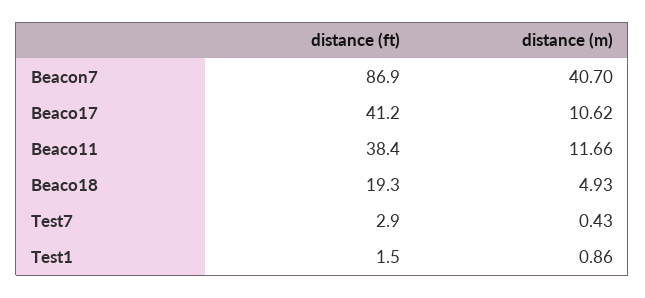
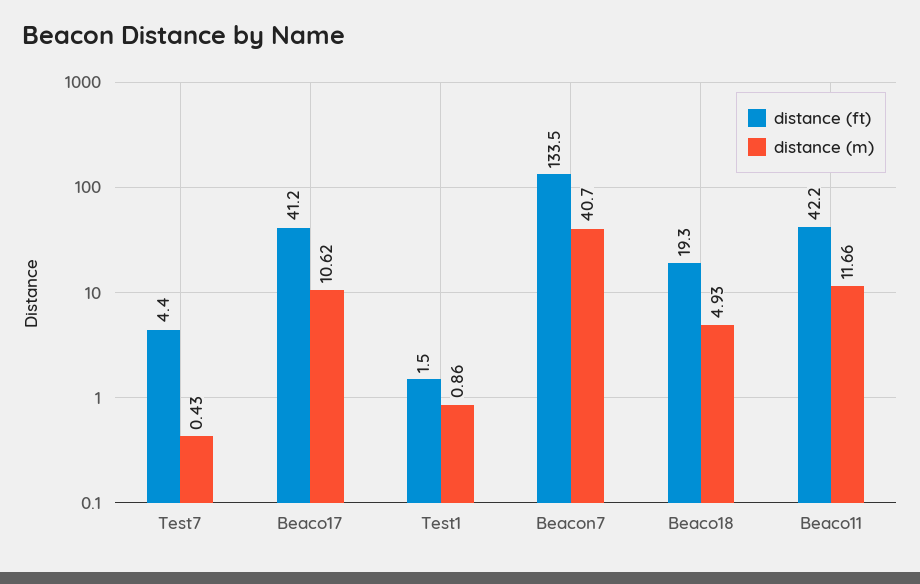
distance (ft), Beacon7: 86.9 -> 133.5
distance (ft), Beaco11: 38.4 -> 42.2
distance (ft), Test7: 2.9 -> 4.4

